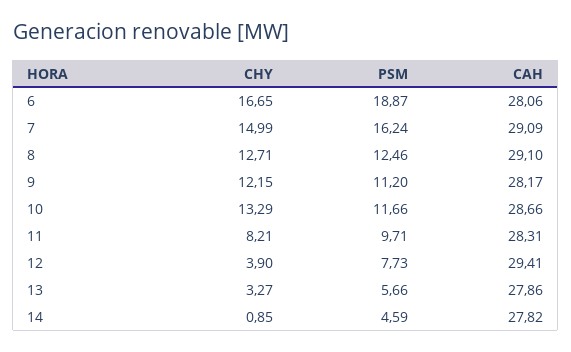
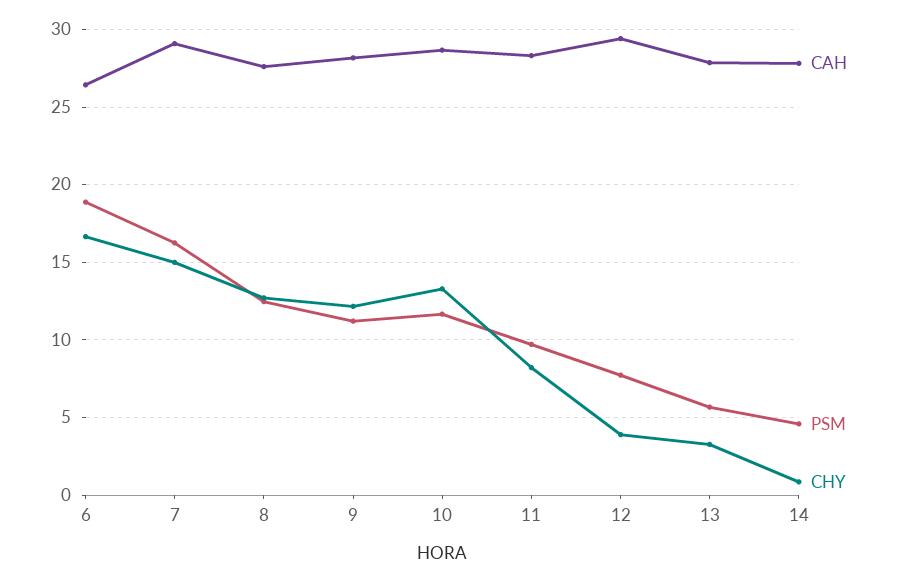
CAH, 6: 28.06 -> 26.5
CAH, 8: 29.1 -> 27.5

